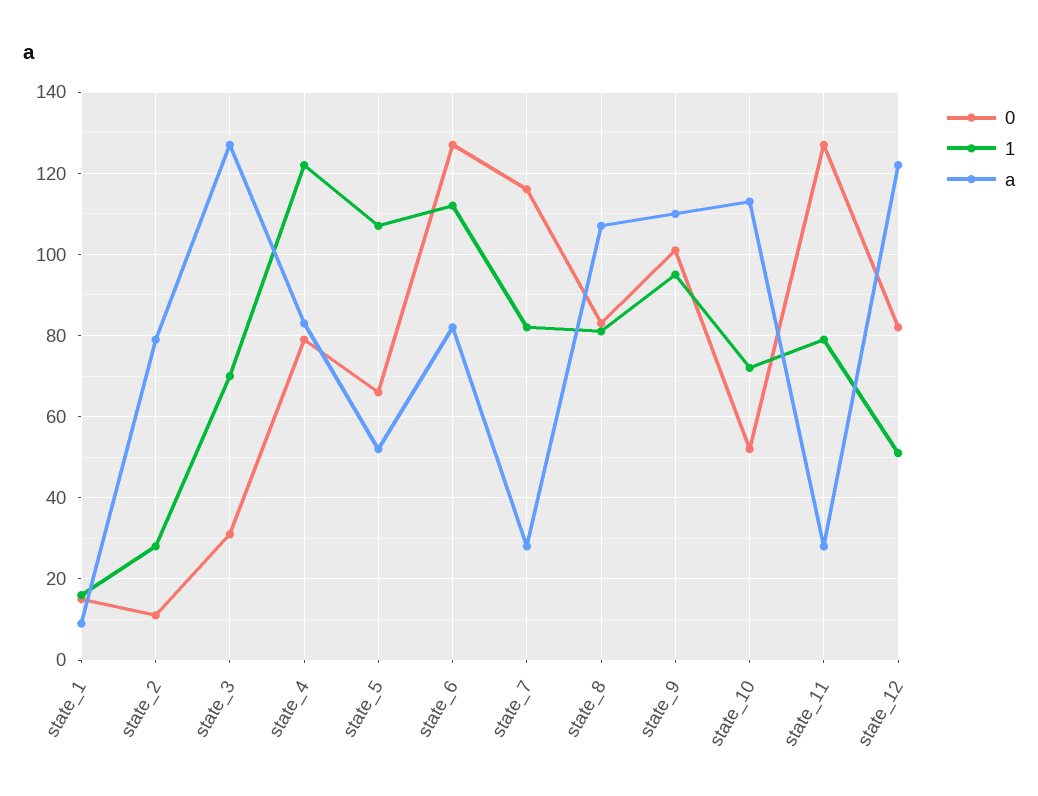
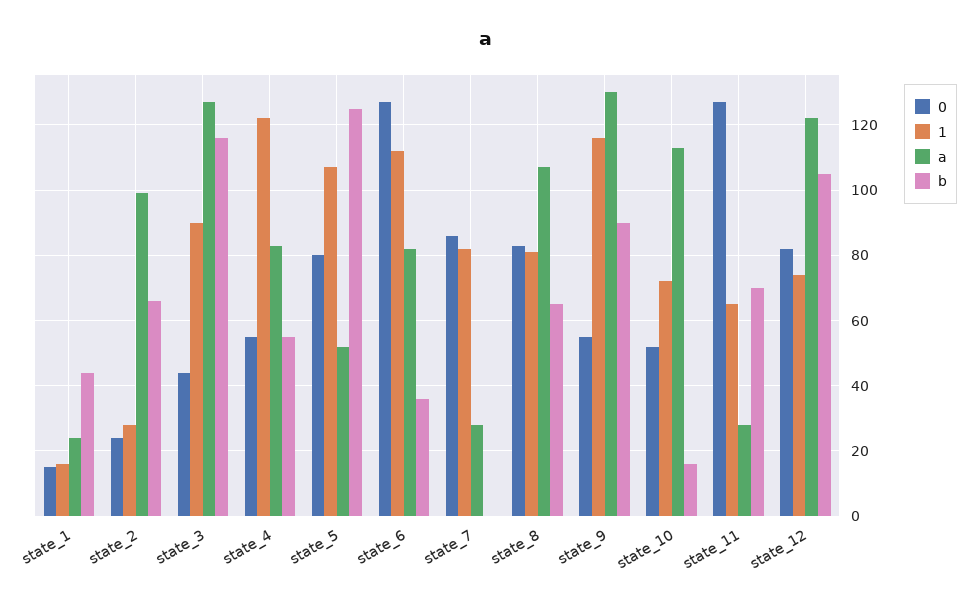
a, state_1: 10 -> 25
0, state_2: 10 -> 25
a, state_2: 80 -> 100
0, state_3: 30 -> 45
1, state_3: 70 -> 90
0, state_4: 80 -> 55
0, state_5: 65 -> 80
0, state_7: 115 -> 85
0, state_9: 100 -> 55
1, state_9: 95 -> 115
a, state_9: 110 -> 130
1, state_11: 80 -> 65
1, state_12: 50 -> 75
b, state_1: none -> 45
b, state_2: none -> 65
b, state_3: none -> 115
b, state_4: none -> 55
b, state_5: none -> 125
b, state_6: none -> 35
b, state_7: none -> 0
b, state_8: none -> 65
b, state_9: none -> 90
b, state_10: none -> 15
b, state_11: none -> 70
b, state_12: none -> 105

